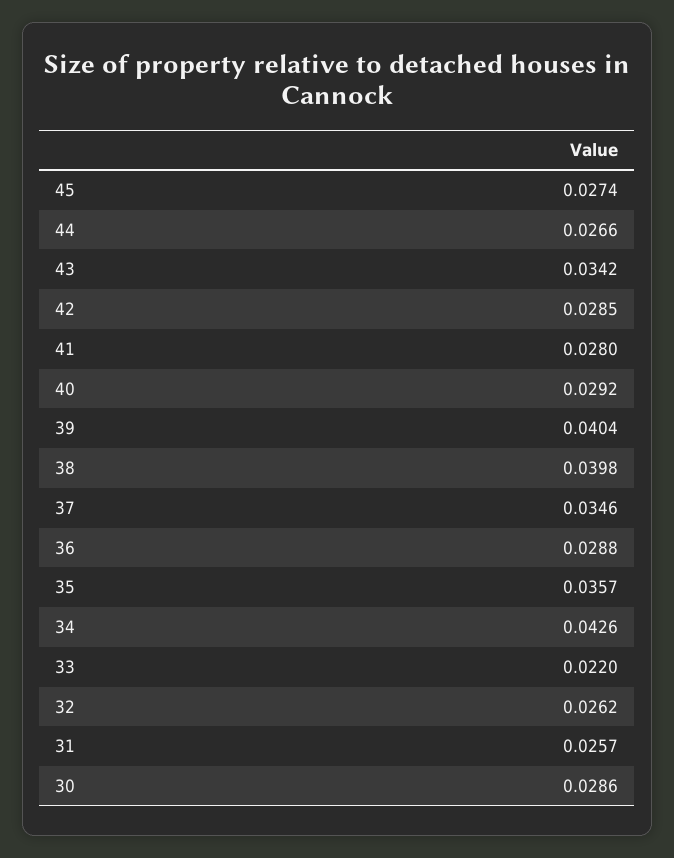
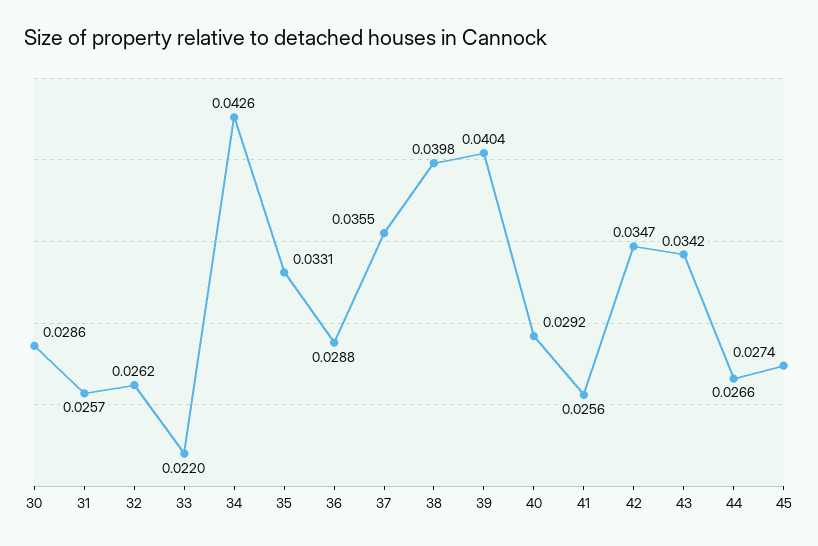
42: 0.0285 -> 0.0347
41: 0.028 -> 0.0256
37: 0.0346 -> 0.0355
35: 0.0357 -> 0.0331

